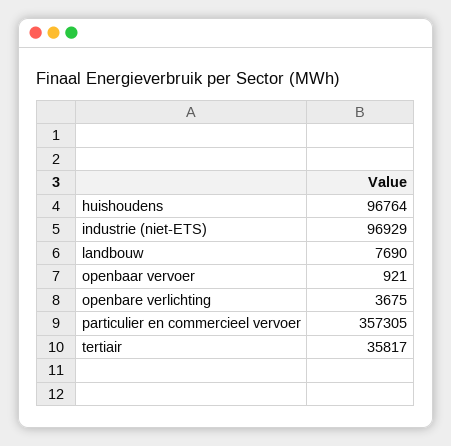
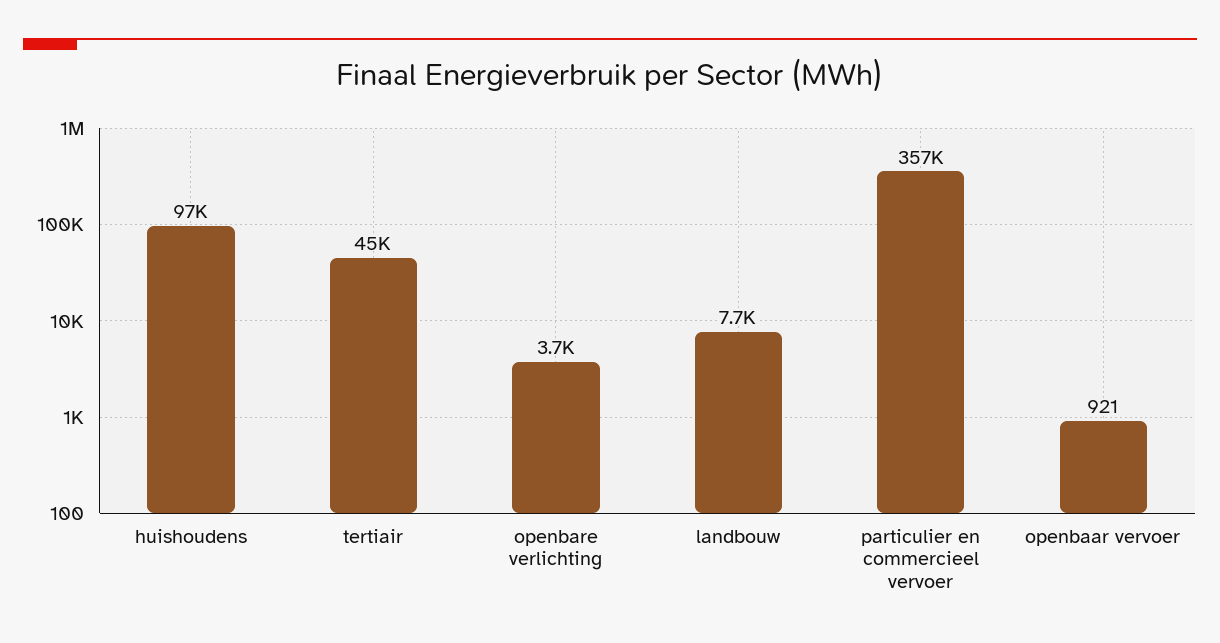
industrie (niet-ETS): 96929 -> none
tertiair: 35817 -> 45000

